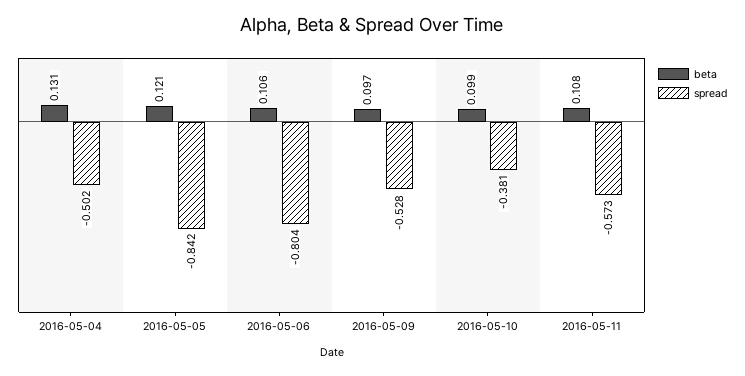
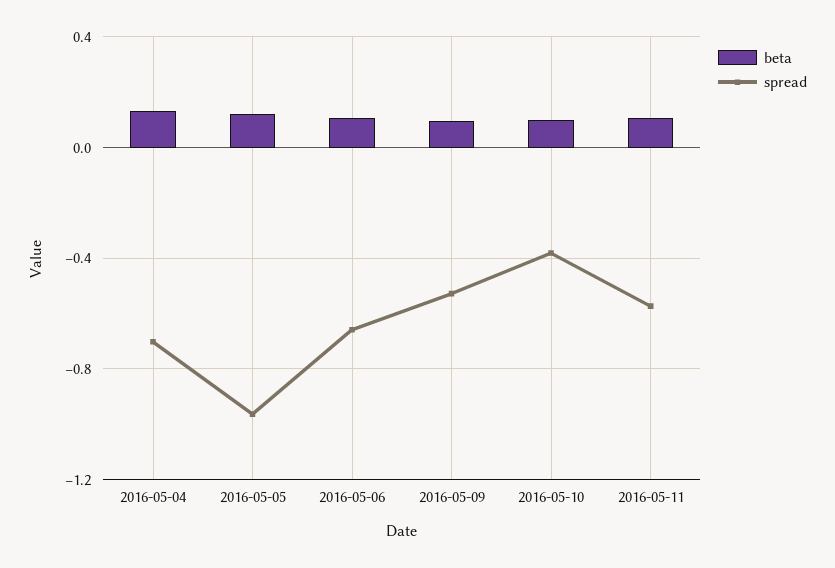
spread, 2016-05-04: -0.502 -> -0.7
spread, 2016-05-05: -0.842 -> -0.95
spread, 2016-05-06: -0.804 -> -0.65

